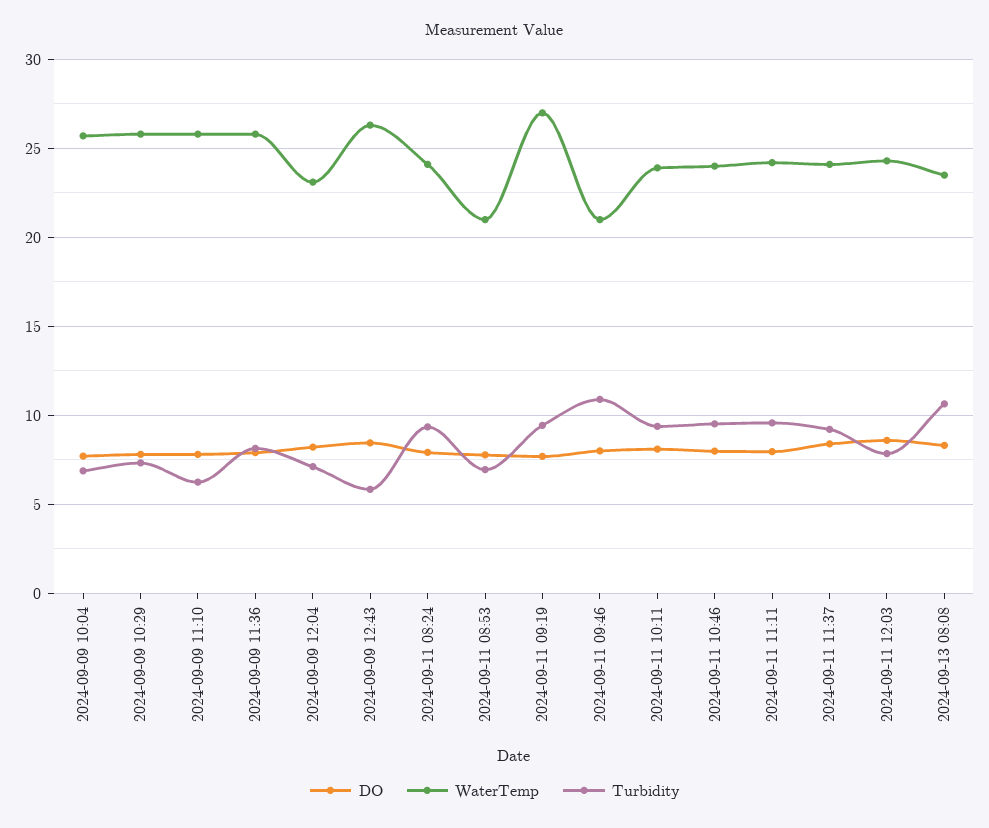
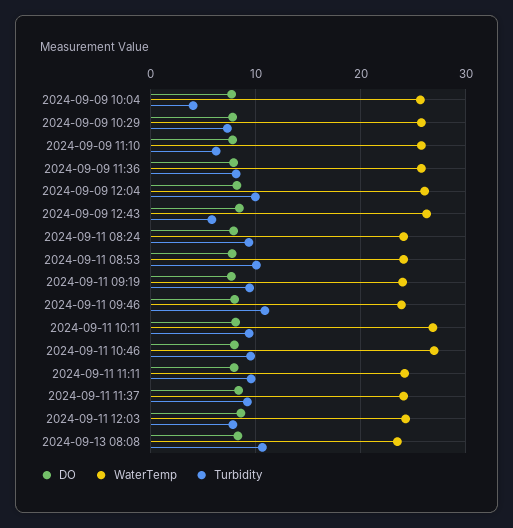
Turbidity, 2024-09-09 10:04: 7 -> 4
WaterTemp, 2024-09-09 12:04: 23 -> 26
Turbidity, 2024-09-09 12:04: 7 -> 10
WaterTemp, 2024-09-11 08:53: 21 -> 24
Turbidity, 2024-09-11 08:53: 7 -> 10
WaterTemp, 2024-09-11 09:19: 27 -> 24
WaterTemp, 2024-09-11 09:46: 21 -> 24
WaterTemp, 2024-09-11 10:11: 24 -> 27
WaterTemp, 2024-09-11 10:46: 24 -> 27

